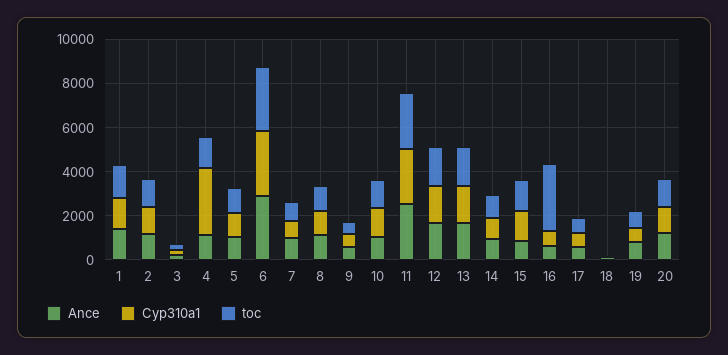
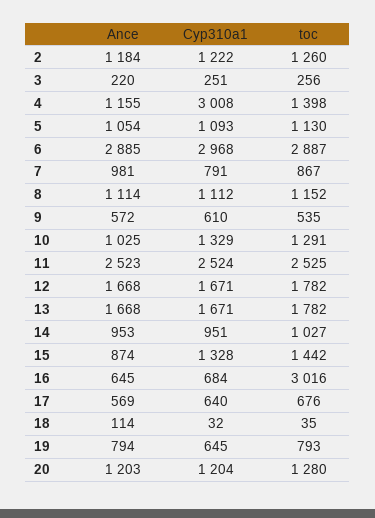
Ance, 1: 1500 -> none
Cyp310a1, 1: 1500 -> none
toc, 1: 1500 -> none

